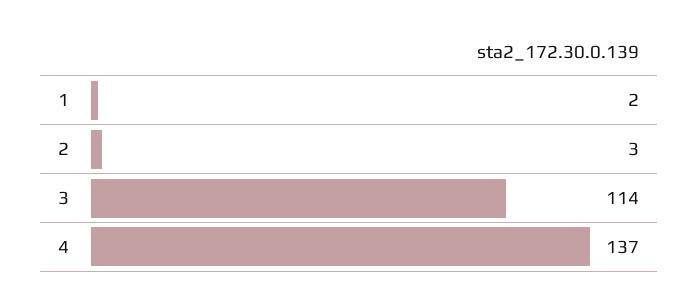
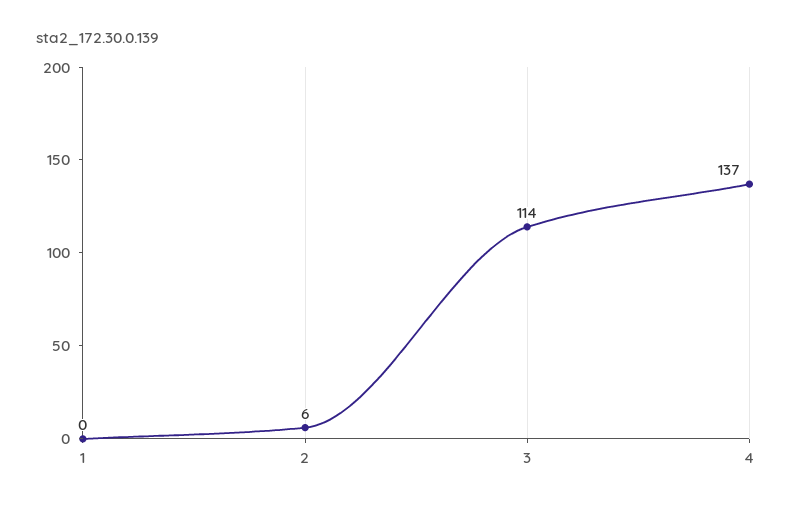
1: 2 -> 0
2: 3 -> 6

